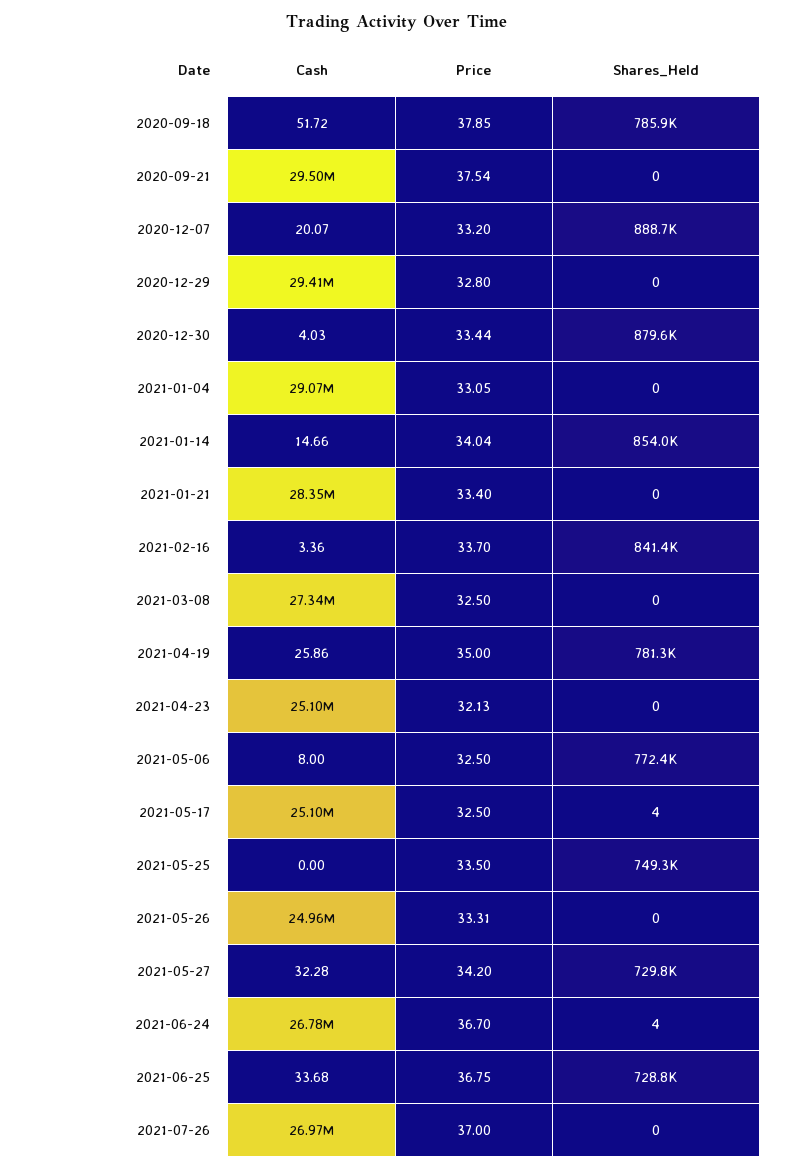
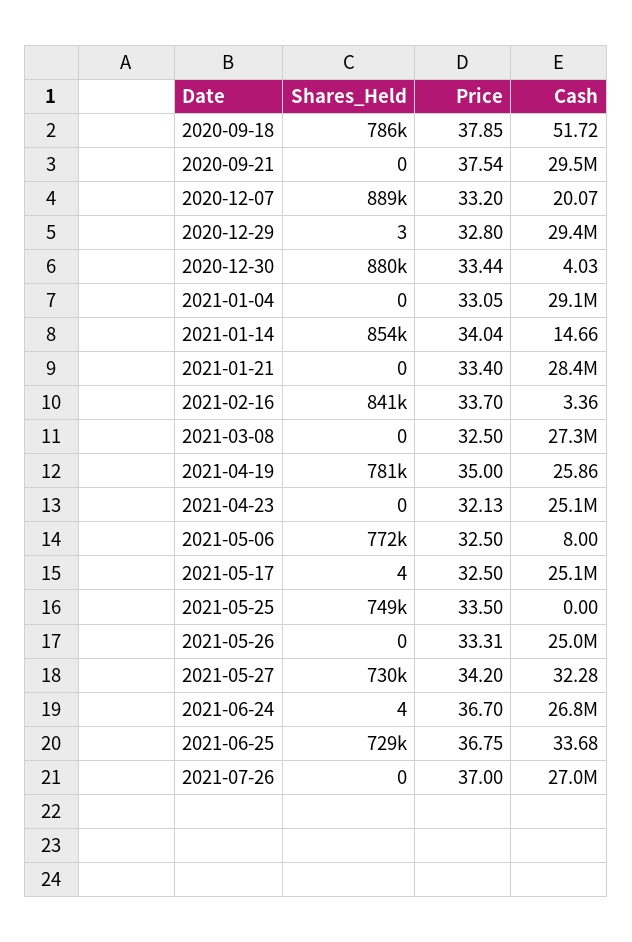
Shares_Held, 2020-12-29: 0 -> 3

